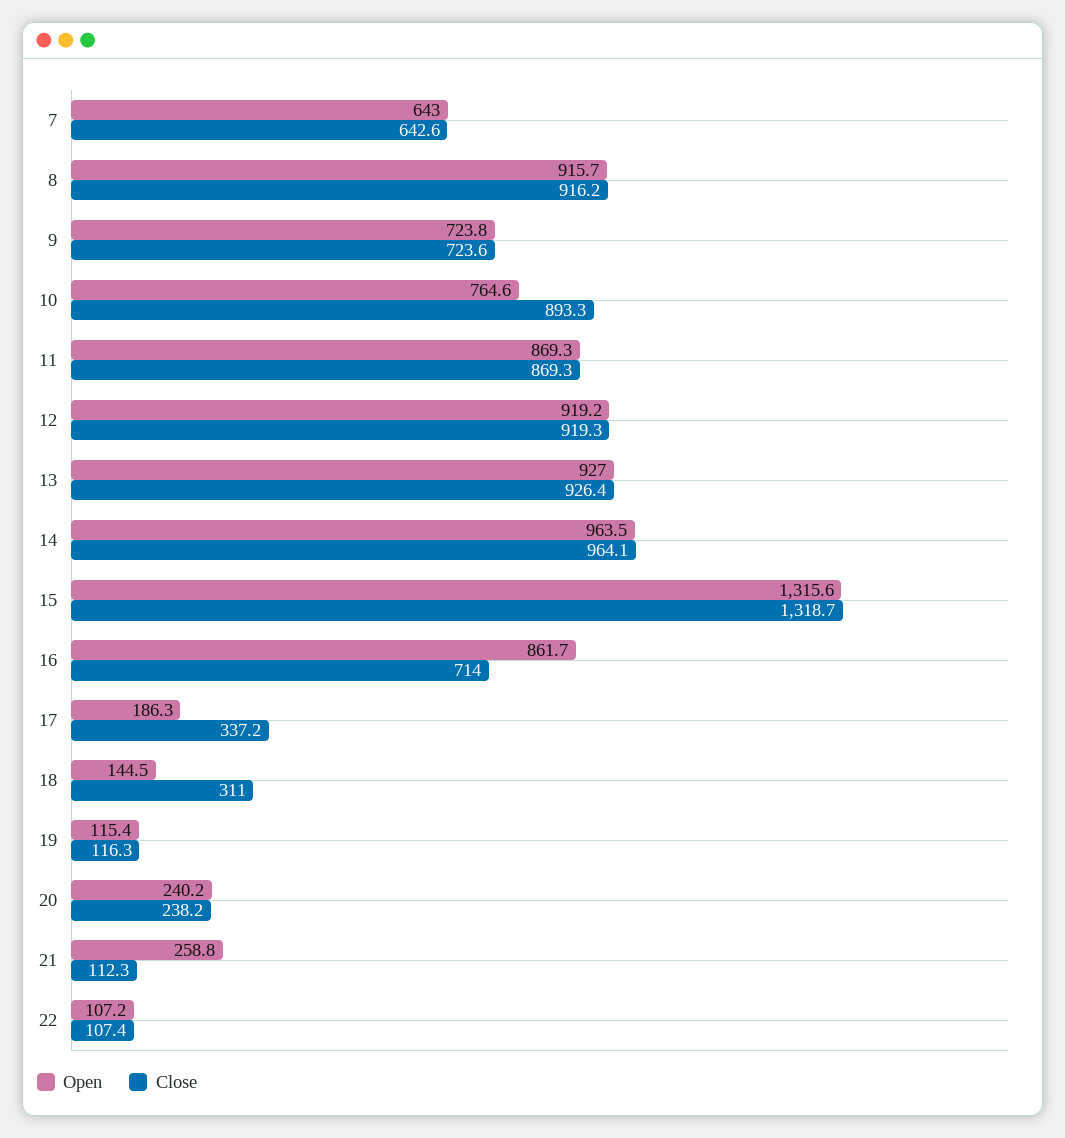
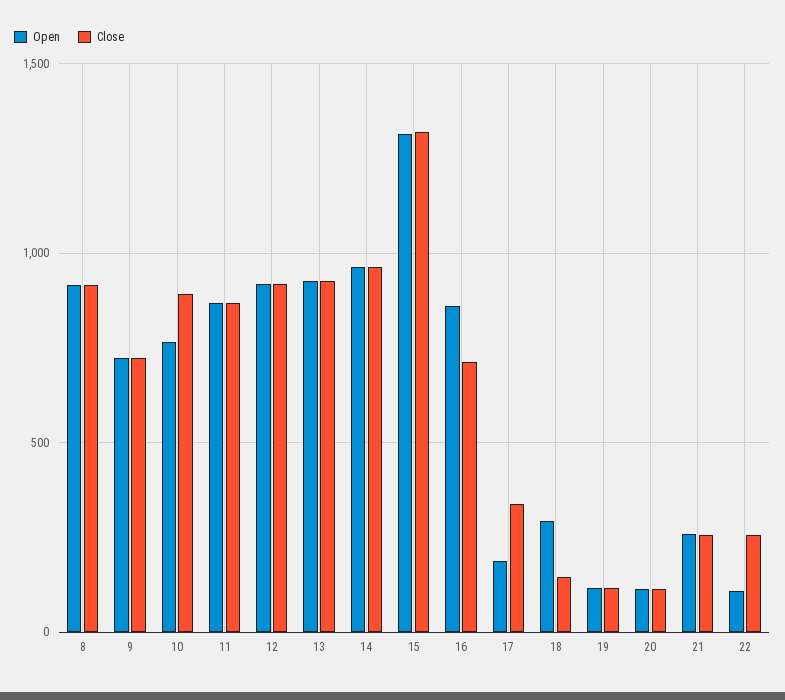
Open, 7: 643 -> none
Close, 7: 642.6 -> none
Open, 18: 144.5 -> 300
Close, 18: 311 -> 150
Open, 20: 240.2 -> 100
Close, 20: 238.2 -> 100
Close, 21: 112.3 -> 250
Close, 22: 107.4 -> 250

